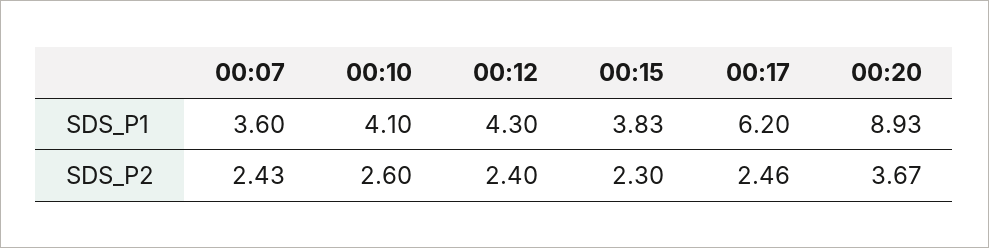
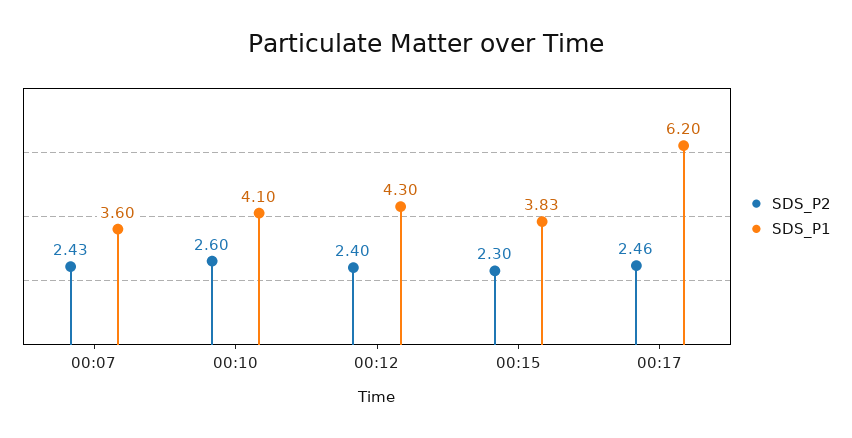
SDS_P1, 00:20: 8.93 -> none
SDS_P2, 00:20: 3.67 -> none

